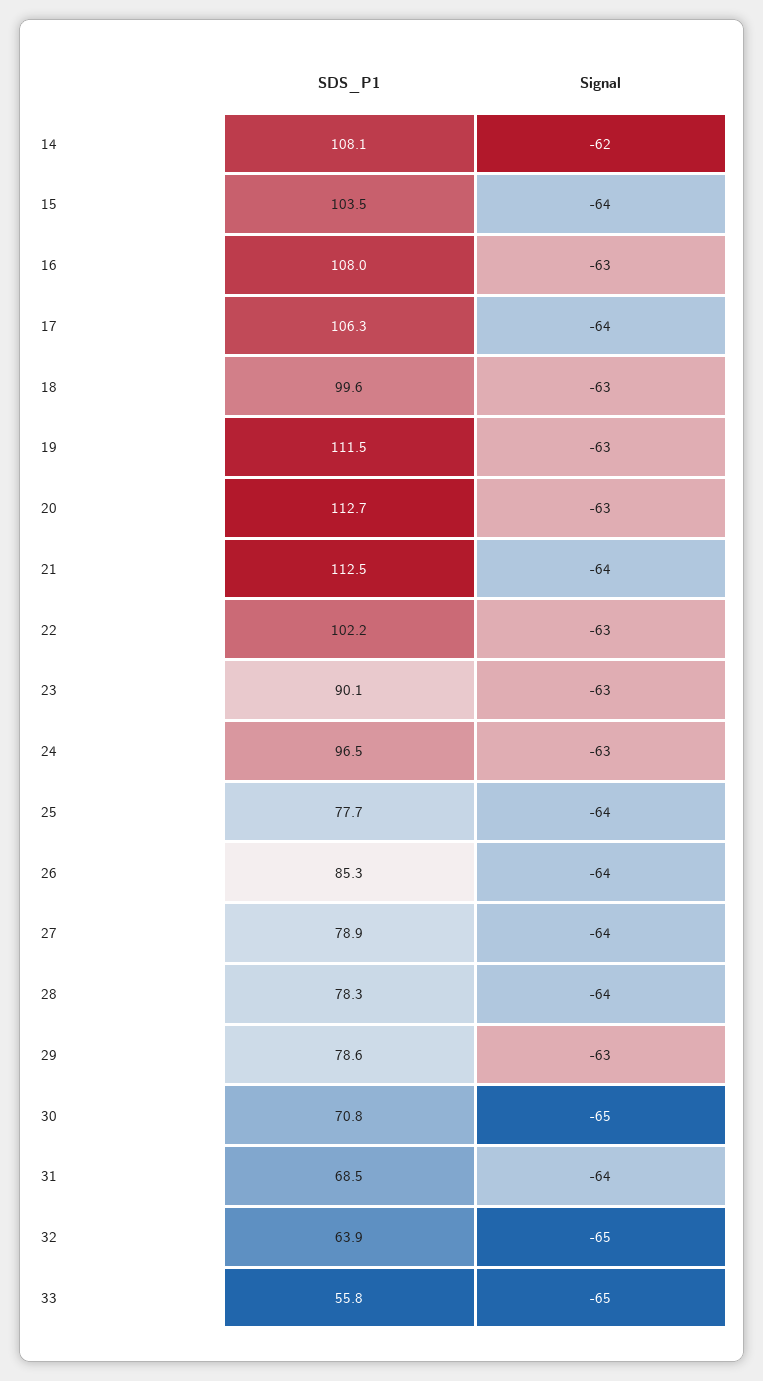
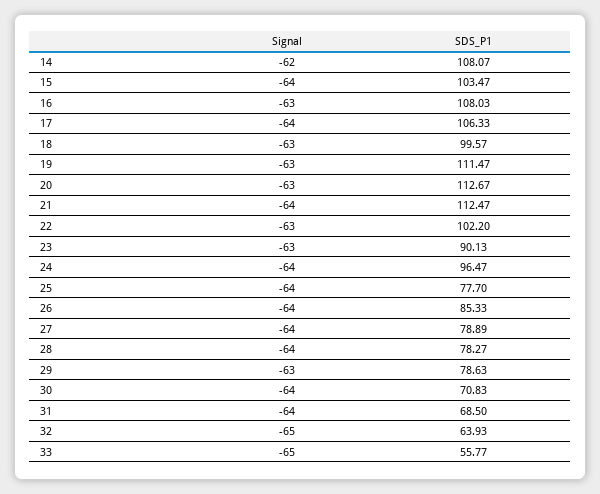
Signal, 24: -63 -> -64
Signal, 30: -65 -> -64

